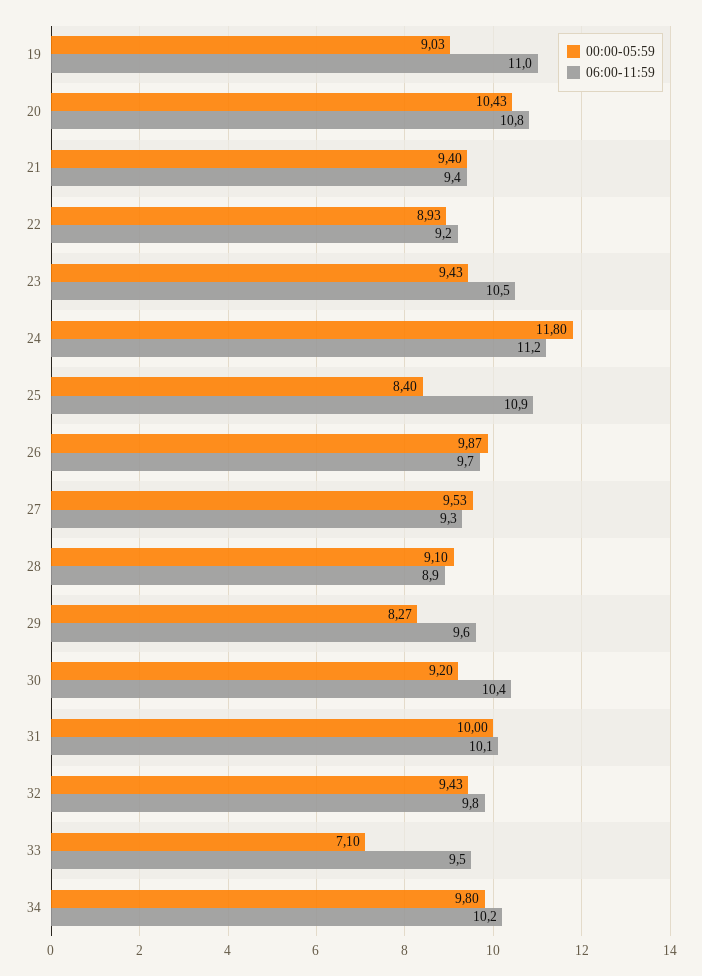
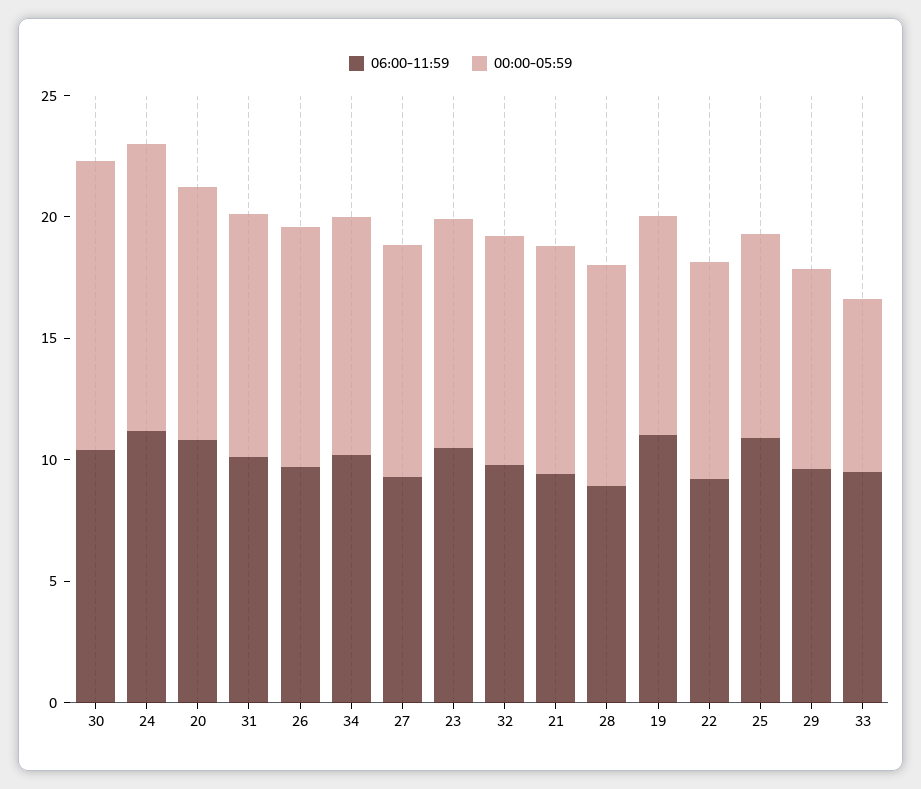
00:00-05:59, 30: 9.2 -> 12

